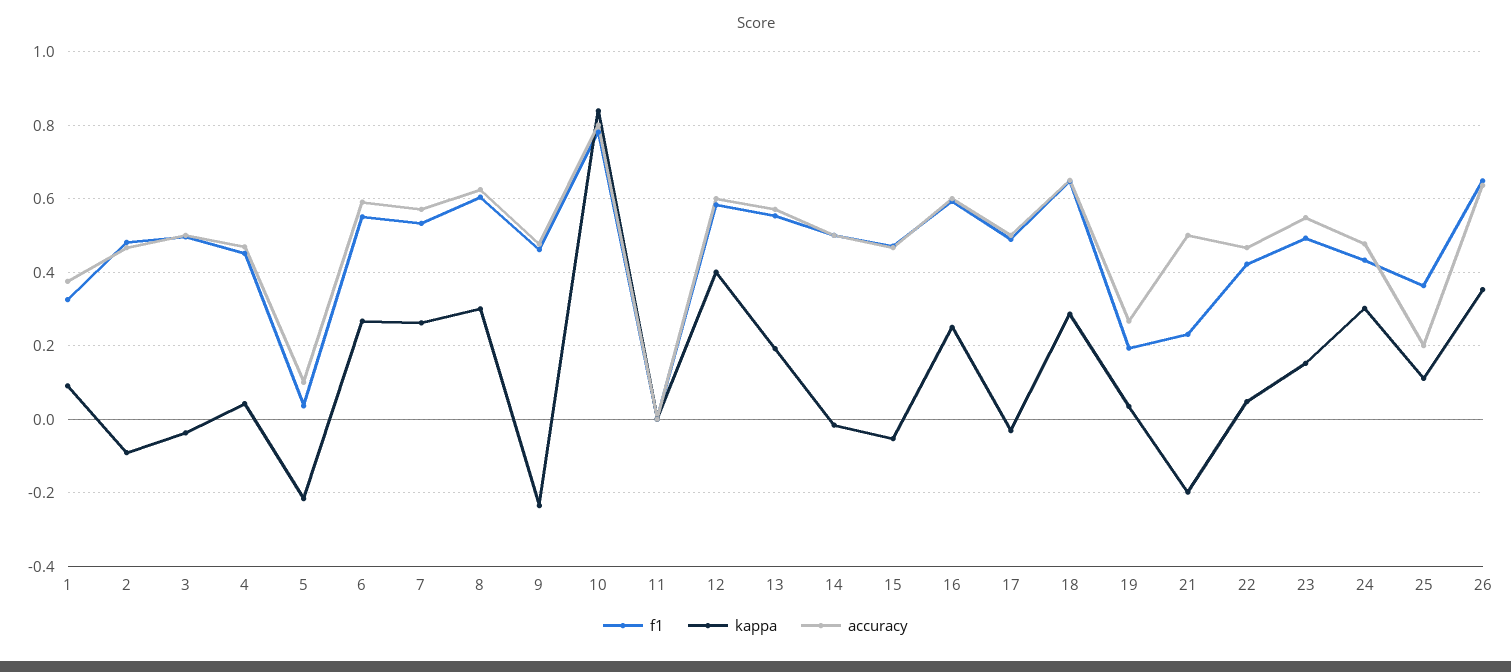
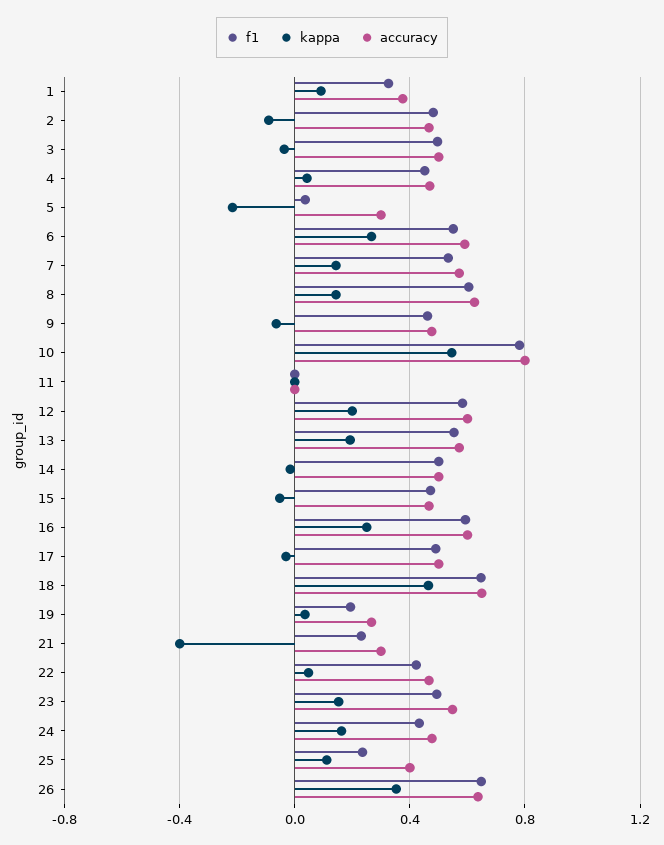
accuracy, 5: 0.1 -> 0.3
kappa, 7: 0.26 -> 0.15
kappa, 8: 0.3 -> 0.15
kappa, 9: -0.24 -> -0.05
kappa, 10: 0.84 -> 0.55
kappa, 12: 0.4 -> 0.2
kappa, 18: 0.28 -> 0.45
kappa, 21: -0.2 -> -0.4
accuracy, 21: 0.5 -> 0.3
kappa, 24: 0.3 -> 0.15
f1, 25: 0.36 -> 0.25
accuracy, 25: 0.2 -> 0.4

